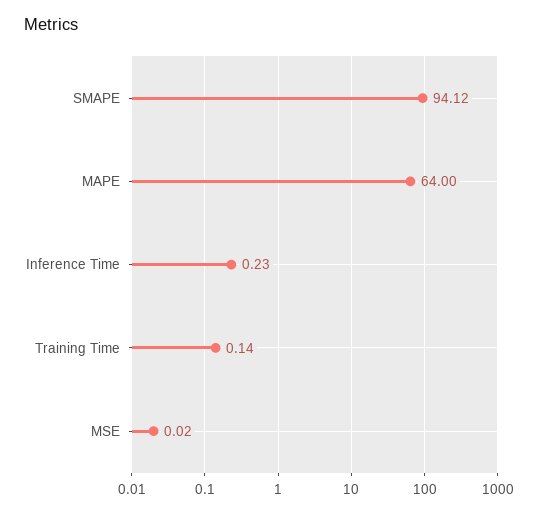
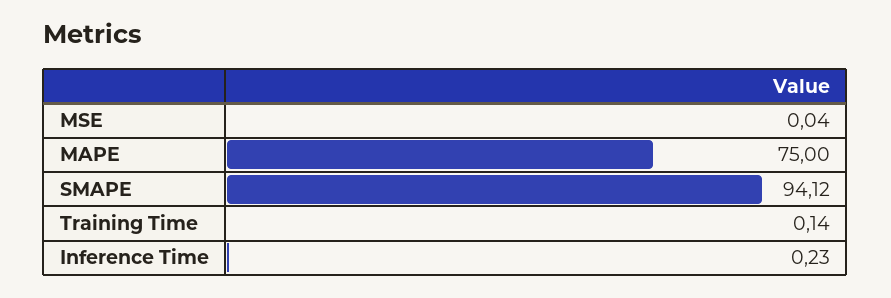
MAPE: 64 -> 75
MSE: 0.02 -> 0.04

